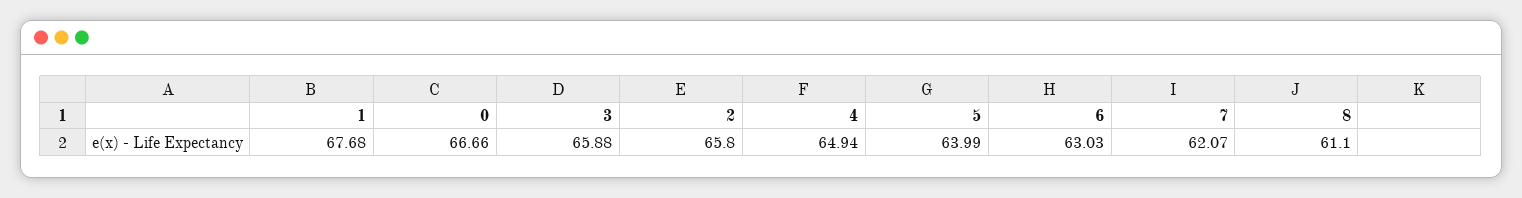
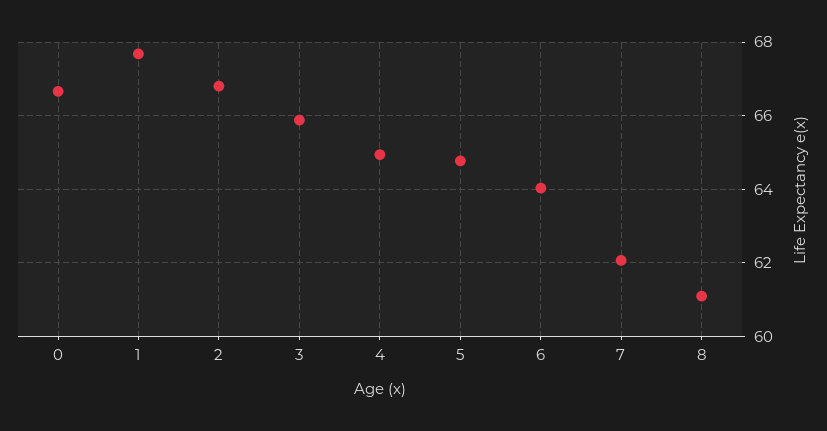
2: 65.8 -> 66.8
5: 63.99 -> 64.8
6: 63.03 -> 64

